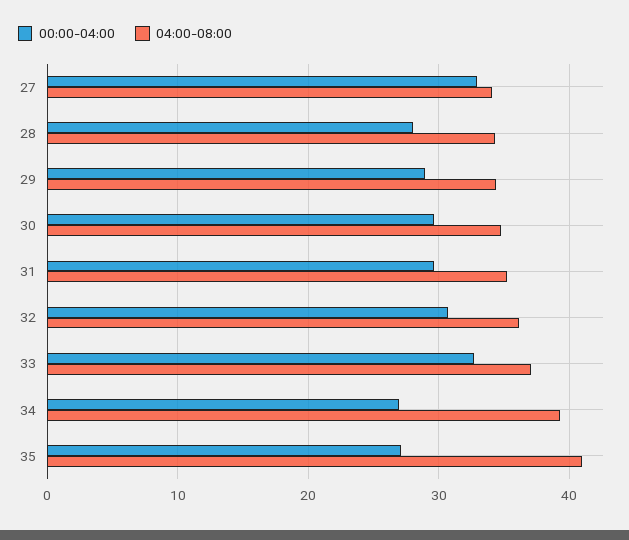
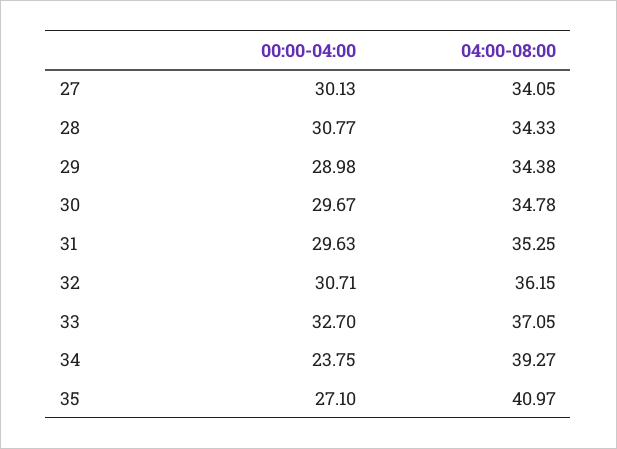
00:00-04:00, 27: 33 -> 30.13
00:00-04:00, 28: 28 -> 30.77
00:00-04:00, 34: 27 -> 23.75

